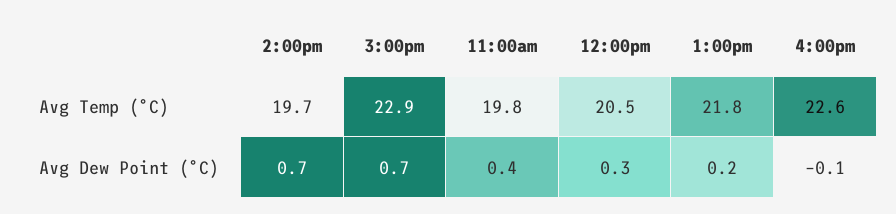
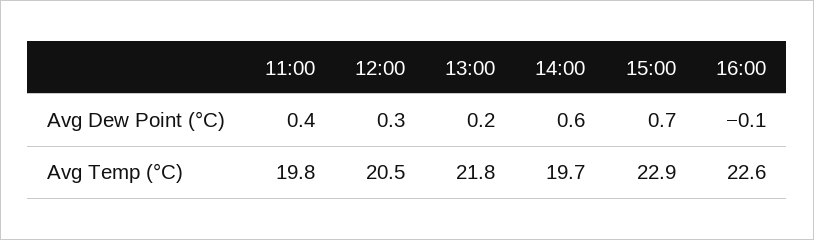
2:00pm, Avg Dew Point (°C): 0.7 -> 0.6

